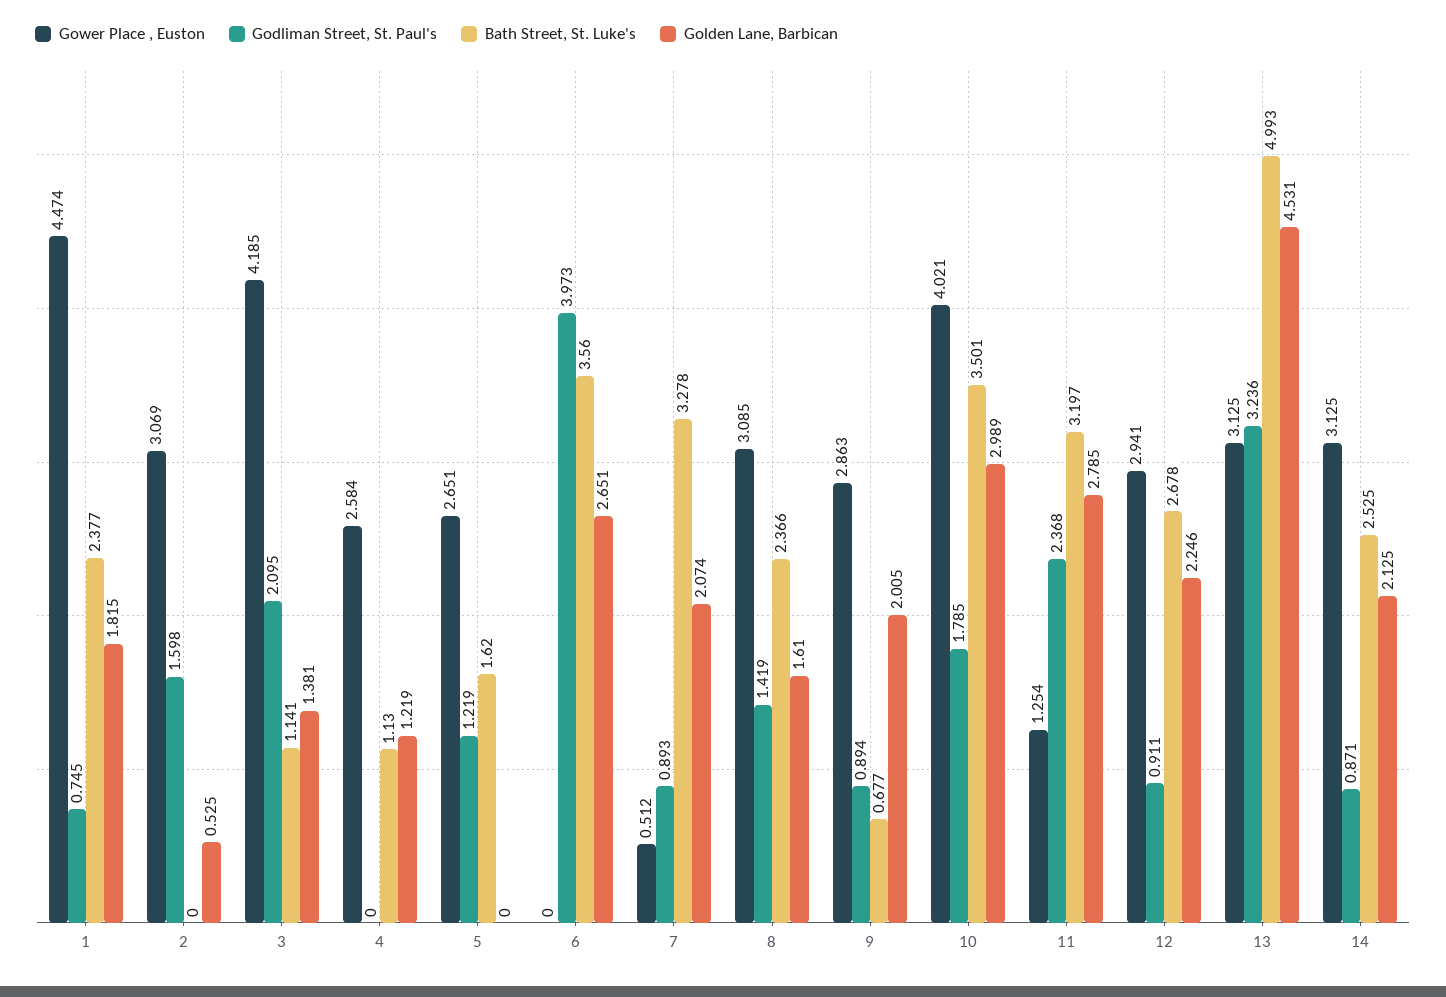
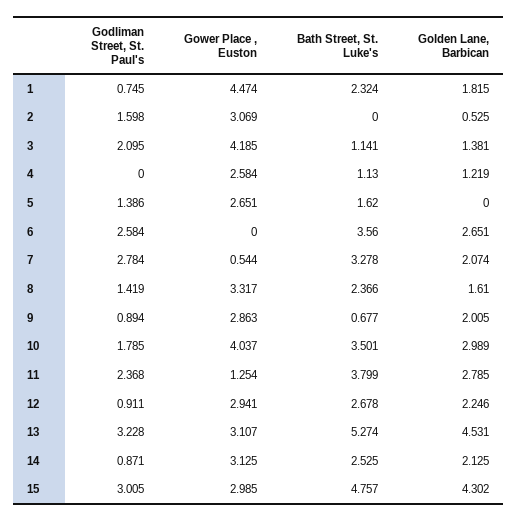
Bath Street, St. Luke's, 1: 2.377 -> 2.324
Godliman Street, St. Paul's, 5: 1.219 -> 1.386
Godliman Street, St. Paul's, 6: 3.973 -> 2.584
Gower Place , Euston, 7: 0.512 -> 0.544
Godliman Street, St. Paul's, 7: 0.893 -> 2.784
Gower Place , Euston, 8: 3.085 -> 3.317
Gower Place , Euston, 10: 4.021 -> 4.037
Bath Street, St. Luke's, 11: 3.197 -> 3.799
Gower Place , Euston, 13: 3.125 -> 3.107
Godliman Street, St. Paul's, 13: 3.236 -> 3.228
Bath Street, St. Luke's, 13: 4.993 -> 5.274
Godliman Street, St. Paul's, 15: none -> 3.005
Gower Place , Euston, 15: none -> 2.985
Bath Street, St. Luke's, 15: none -> 4.757
Golden Lane, Barbican, 15: none -> 4.302

